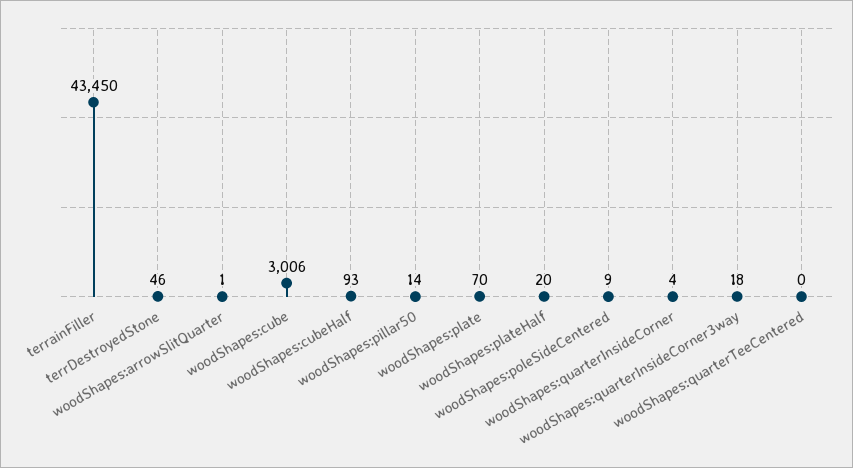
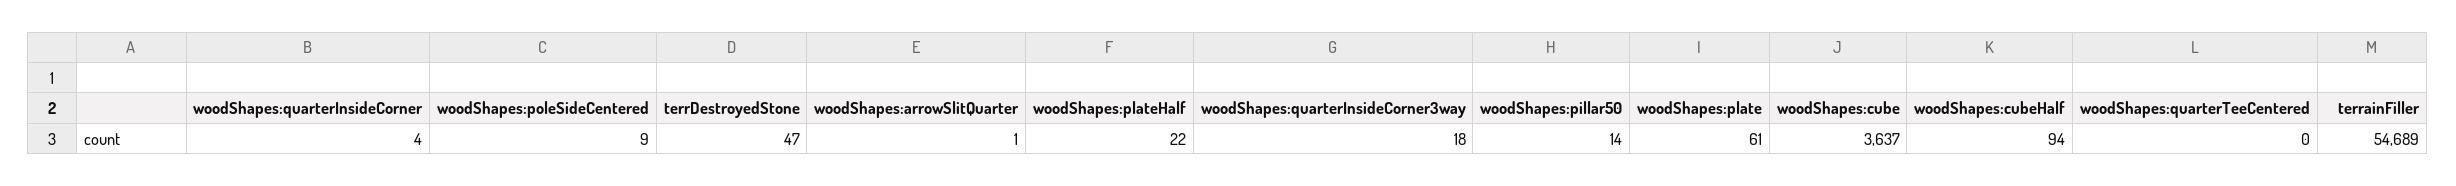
terrainFiller: 43450 -> 54689
terrDestroyedStone: 46 -> 47
woodShapes:cube: 3006 -> 3637
woodShapes:cubeHalf: 93 -> 94
woodShapes:plate: 70 -> 61
woodShapes:plateHalf: 20 -> 22

